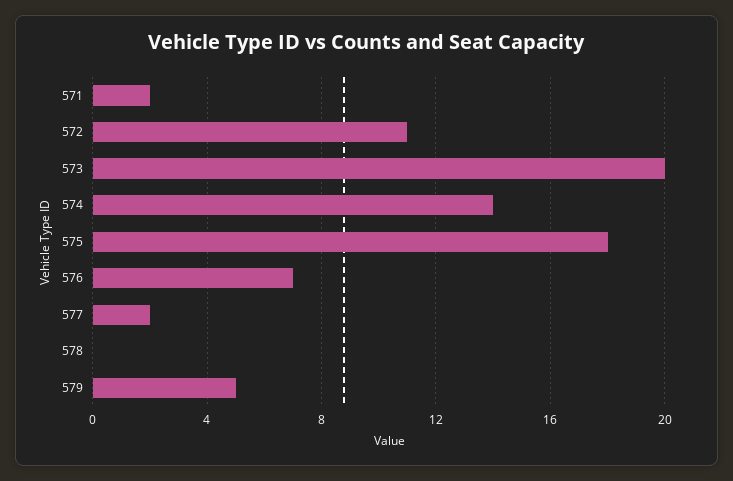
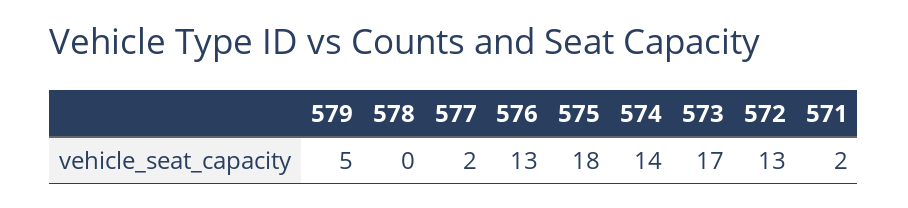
572: 11 -> 13
573: 20 -> 17
576: 7 -> 13

